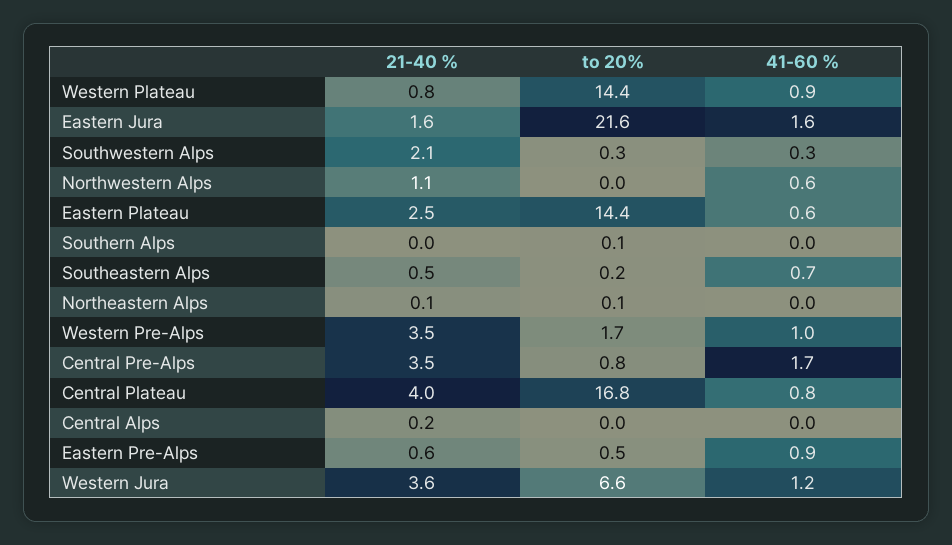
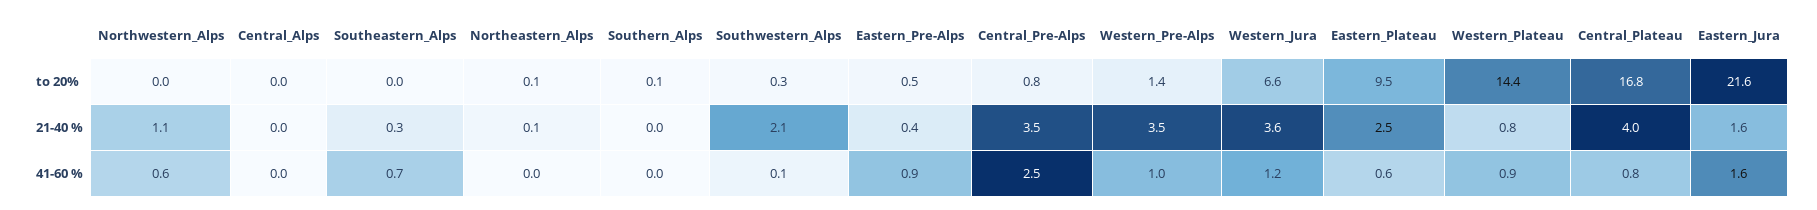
41-60 %, Southwestern Alps: 0.3 -> 0.1
to 20%, Eastern Plateau: 14.4 -> 9.5
21-40 %, Southeastern Alps: 0.5 -> 0.3
to 20%, Southeastern Alps: 0.2 -> 0
to 20%, Western Pre-Alps: 1.7 -> 1.4
41-60 %, Central Pre-Alps: 1.7 -> 2.5
21-40 %, Central Alps: 0.2 -> 0
21-40 %, Eastern Pre-Alps: 0.6 -> 0.4

